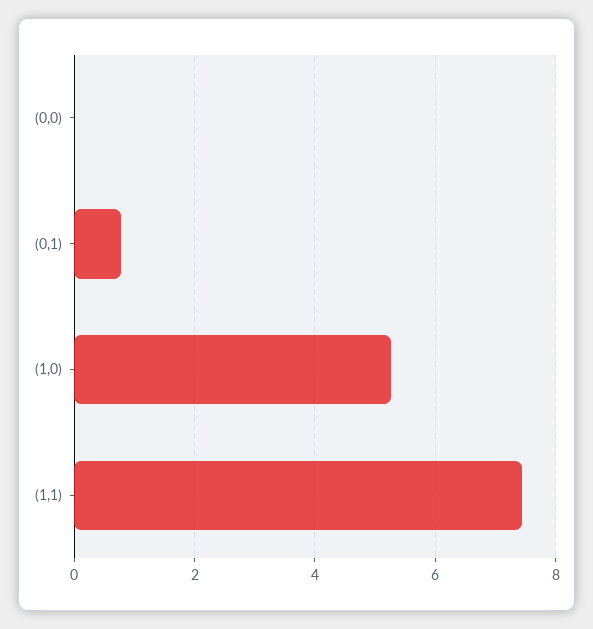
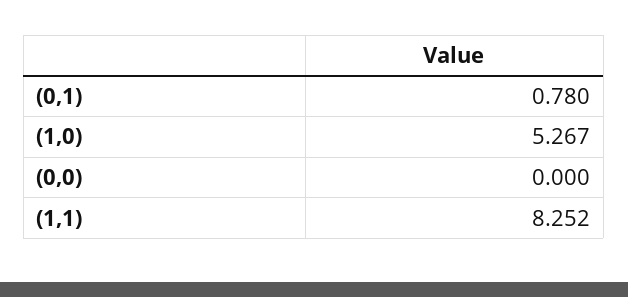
(1,1): 7.4 -> 8.252

